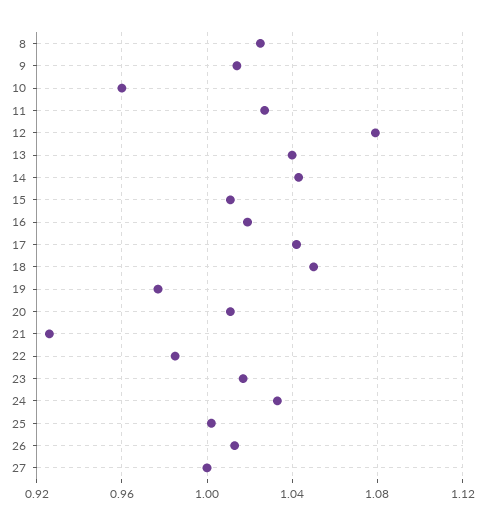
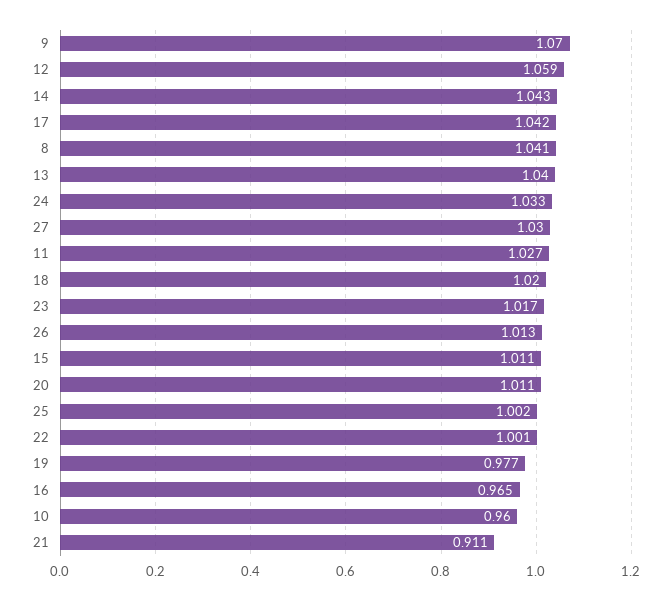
8: 1.025 -> 1.041
9: 1.015 -> 1.07
12: 1.08 -> 1.059
16: 1.02 -> 0.965
18: 1.05 -> 1.02
21: 0.925 -> 0.911
22: 0.985 -> 1.001
27: 1 -> 1.03

